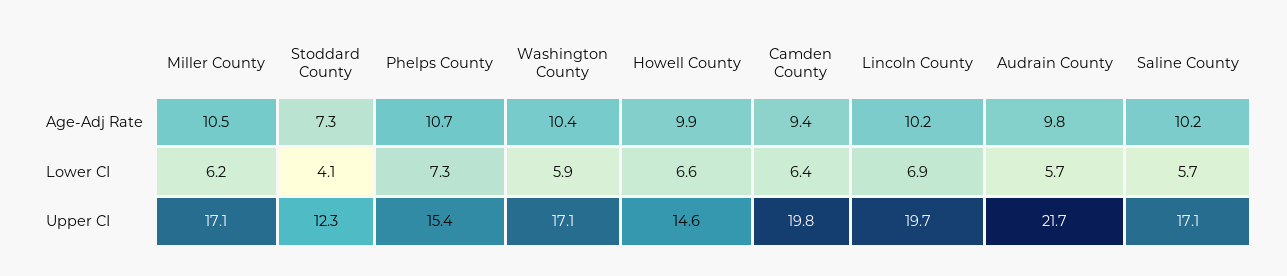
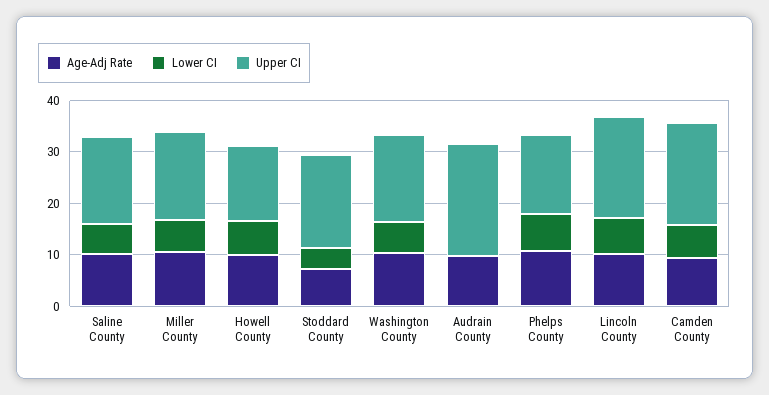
Lower CI, Audrain County: 5.7 -> 0
Upper CI, Stoddard County: 12.3 -> 18

